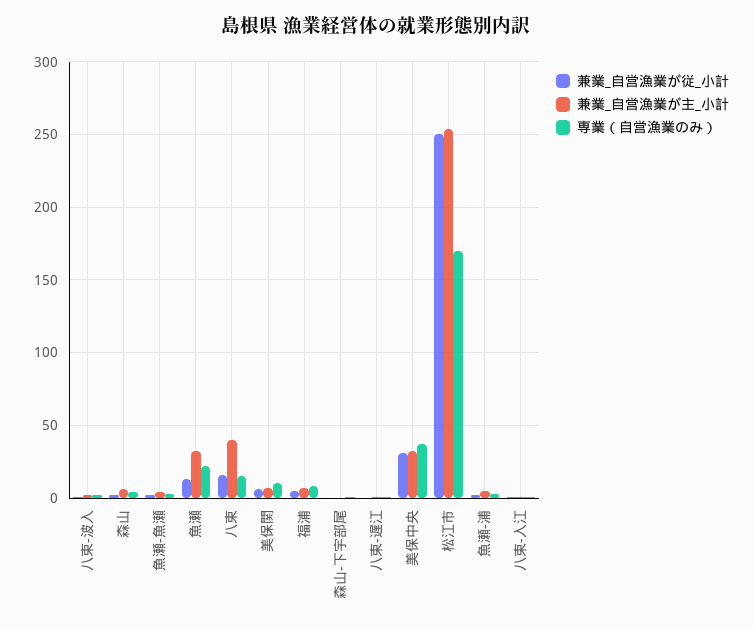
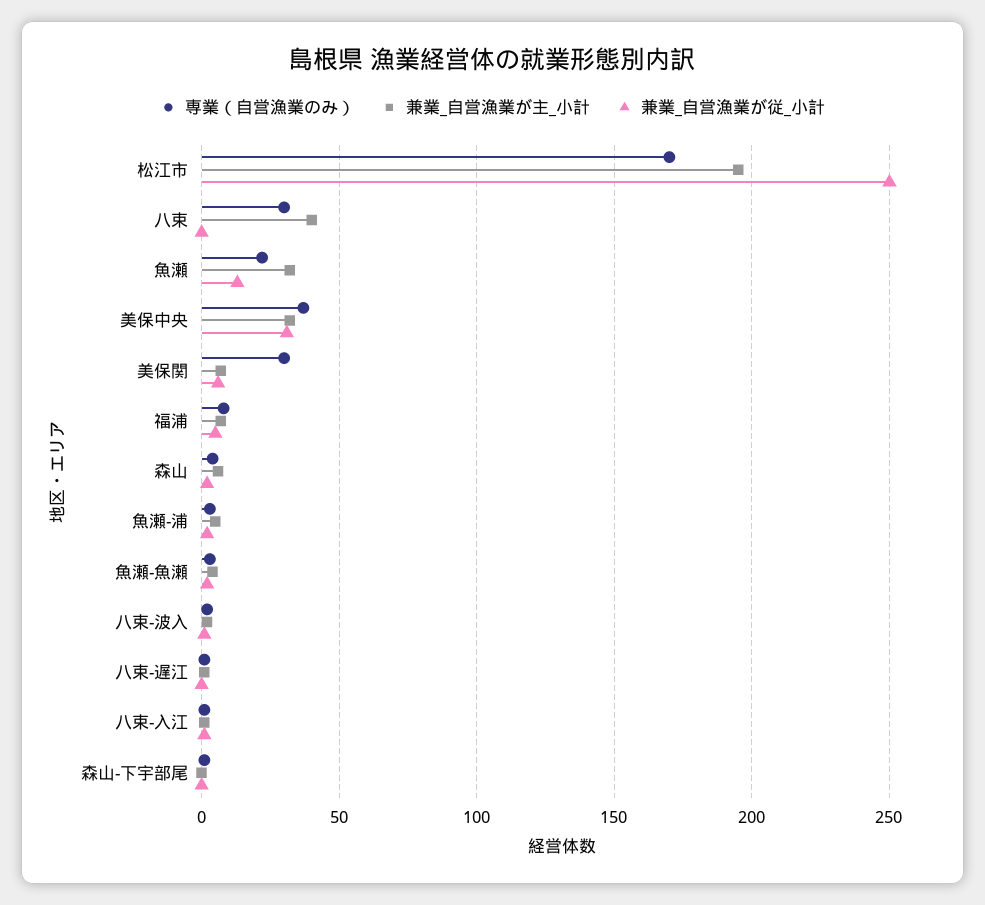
兼業_自営漁業が従_小計, 八束: 15 -> 0
専業（自営漁業のみ）, 八束: 15 -> 30
専業（自営漁業のみ）, 美保関: 10 -> 30
兼業_自営漁業が主_小計, 松江市: 255 -> 195

